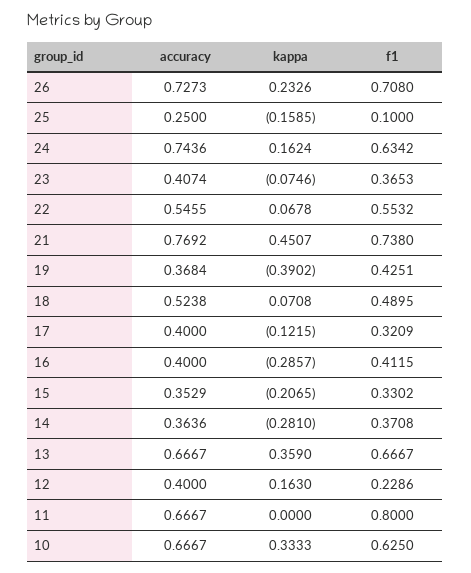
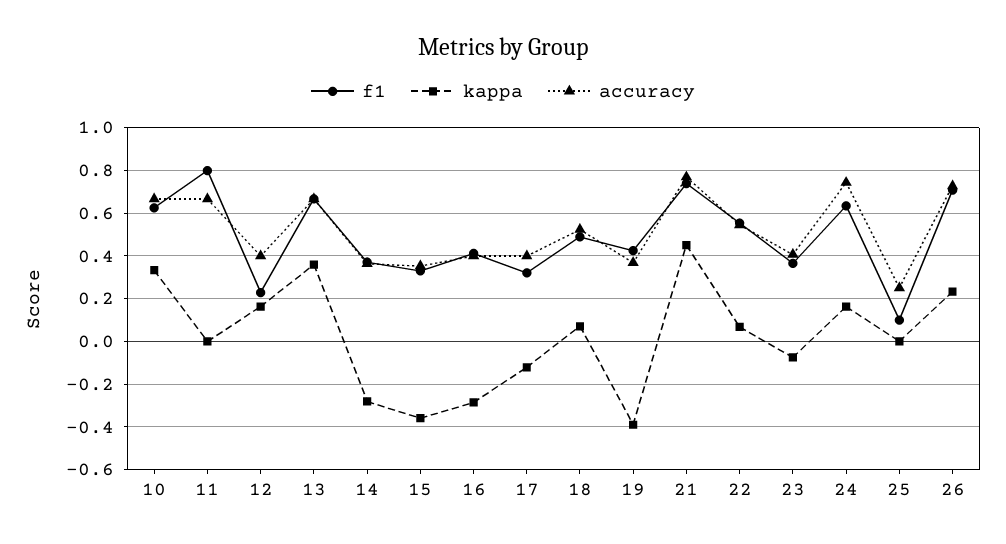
kappa, 25: -0.1585 -> 0
kappa, 15: -0.2065 -> -0.35

